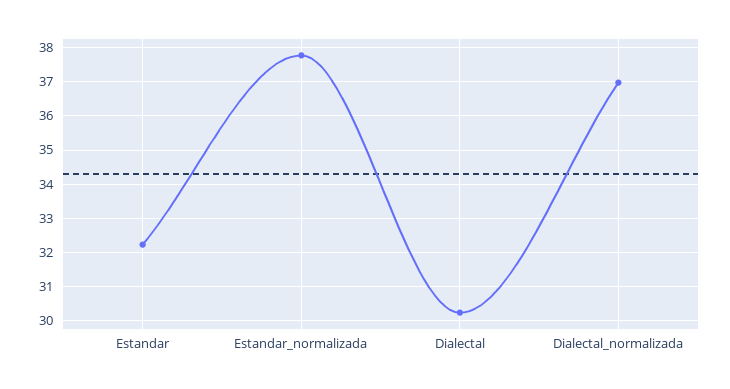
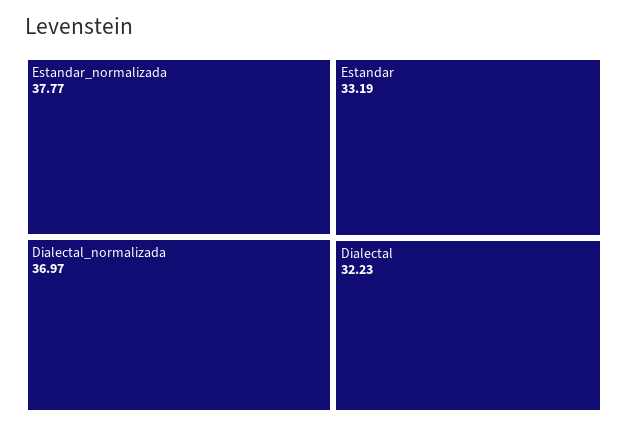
Estandar: 32.2 -> 33.19
Dialectal: 30.2 -> 32.23

